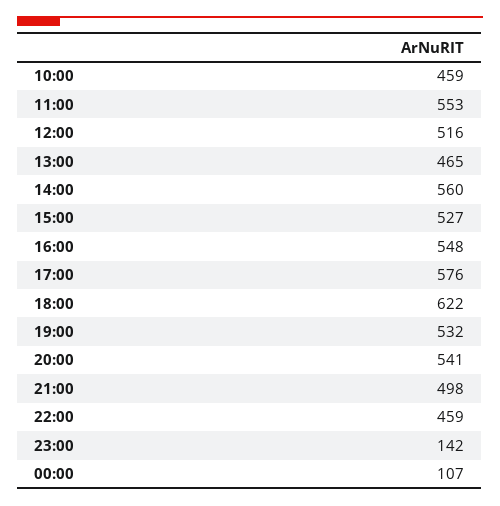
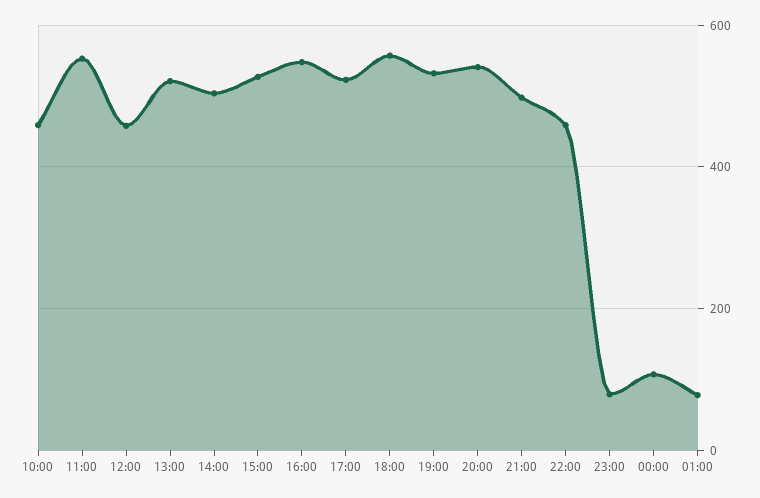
12:00: 516 -> 460
13:00: 465 -> 520
14:00: 560 -> 500
17:00: 576 -> 520
18:00: 622 -> 560
23:00: 142 -> 80
01:00: none -> 80

